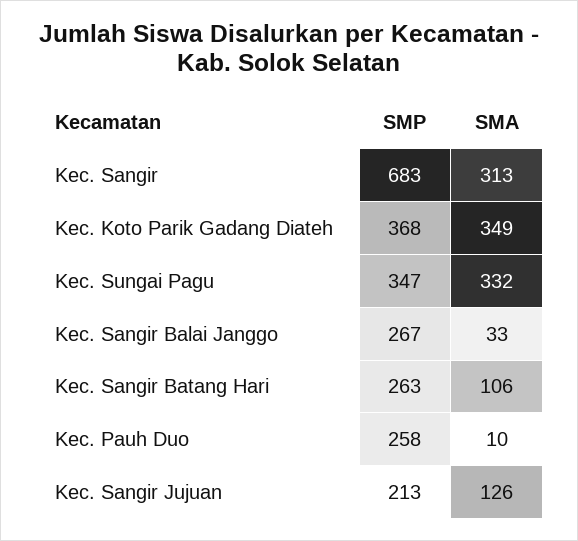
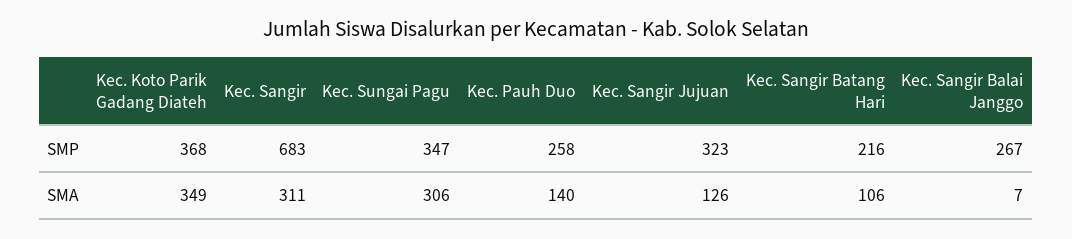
SMA, Kec. Sangir: 313 -> 311
SMA, Kec. Sungai Pagu: 332 -> 306
SMA, Kec. Sangir Balai Janggo: 33 -> 7
SMP, Kec. Sangir Batang Hari: 263 -> 216
SMA, Kec. Pauh Duo: 10 -> 140
SMP, Kec. Sangir Jujuan: 213 -> 323

